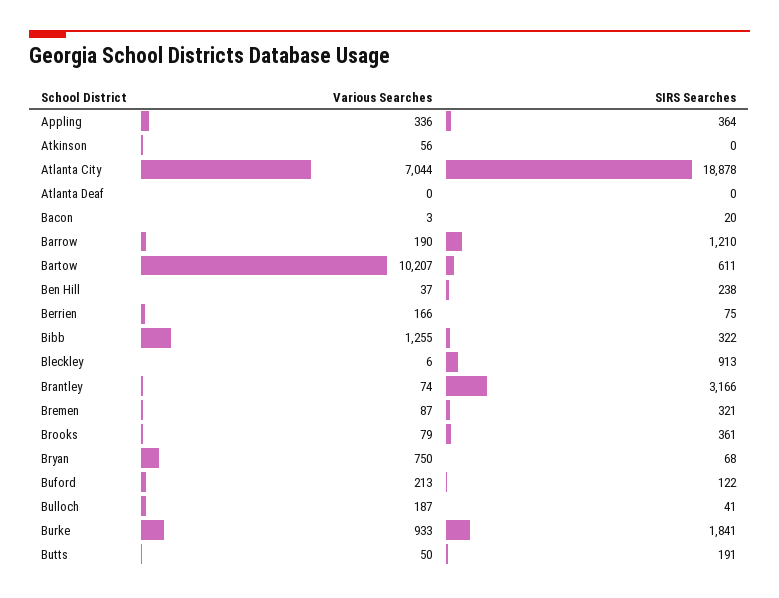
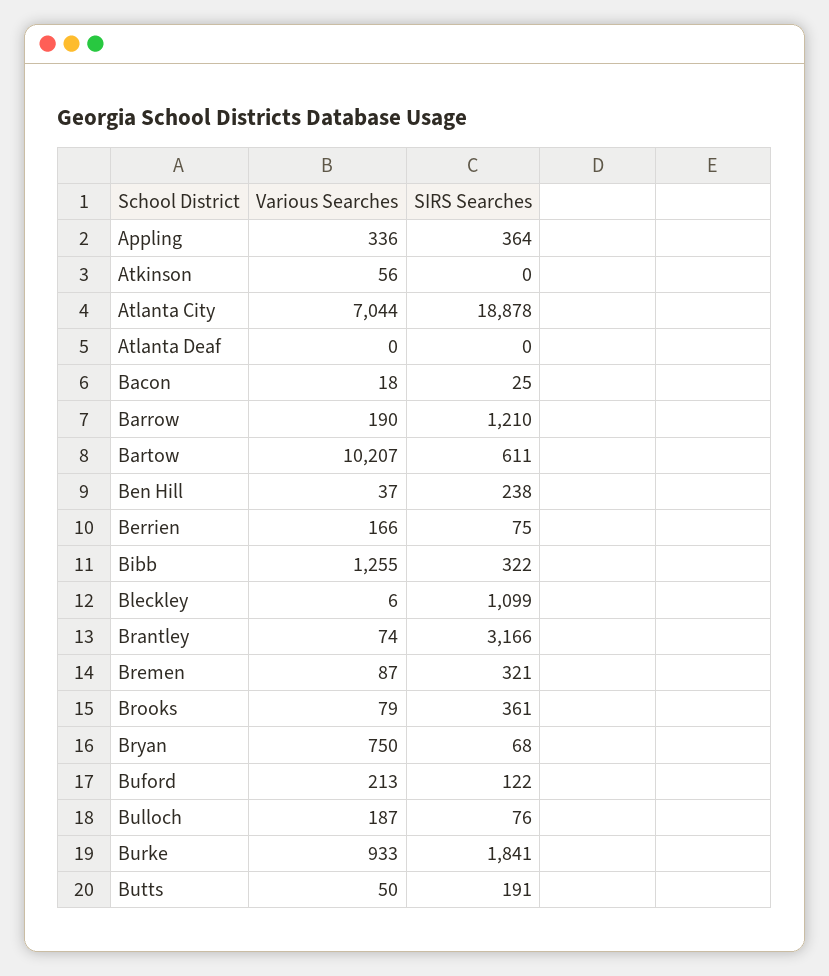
Various Searches, Bacon: 3 -> 18
SIRS Searches, Bacon: 20 -> 25
SIRS Searches, Bleckley: 913 -> 1099
SIRS Searches, Bulloch: 41 -> 76

